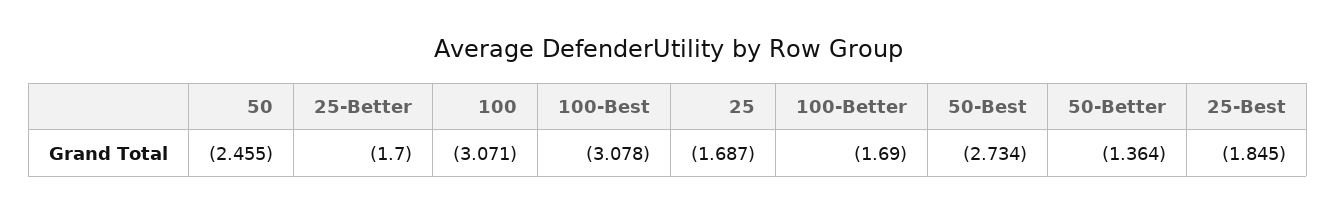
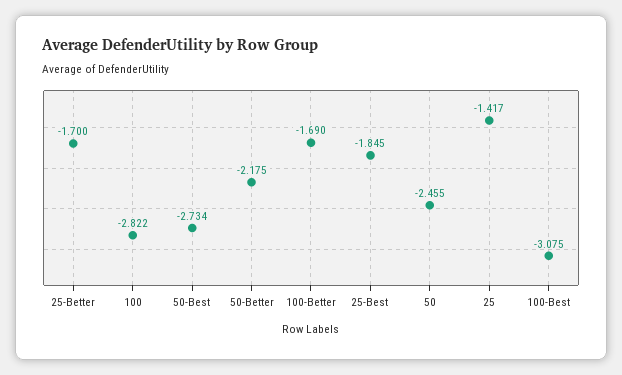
100: -3.071 -> -2.822
100-Best: -3.078 -> -3.075
25: -1.687 -> -1.417
50-Better: -1.364 -> -2.175

